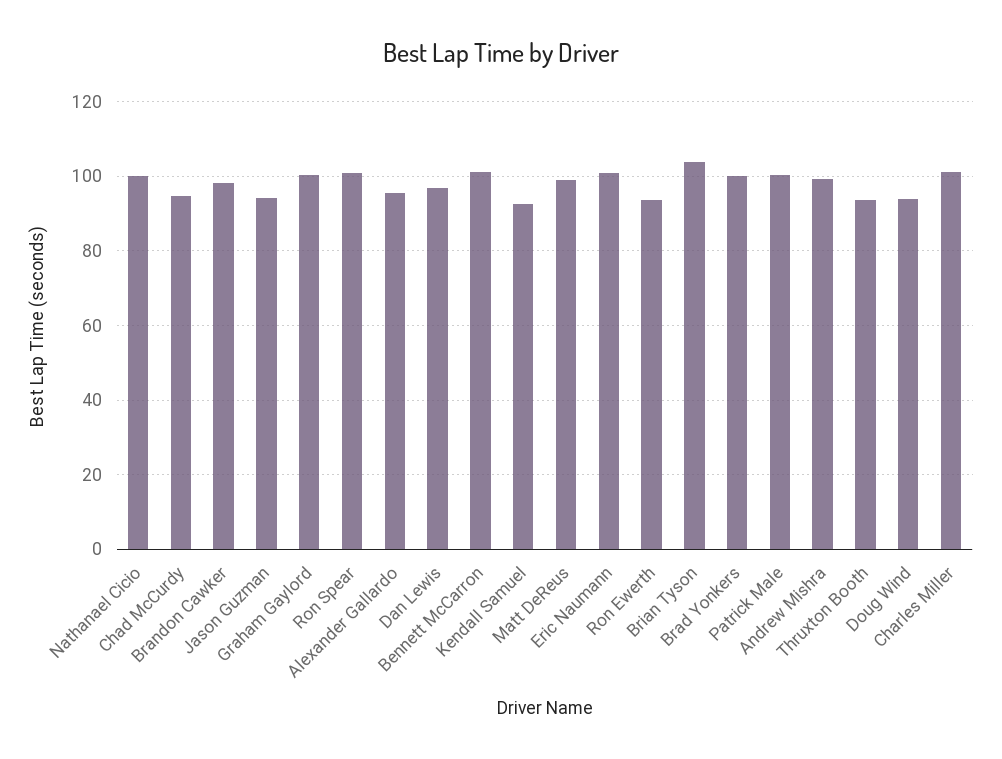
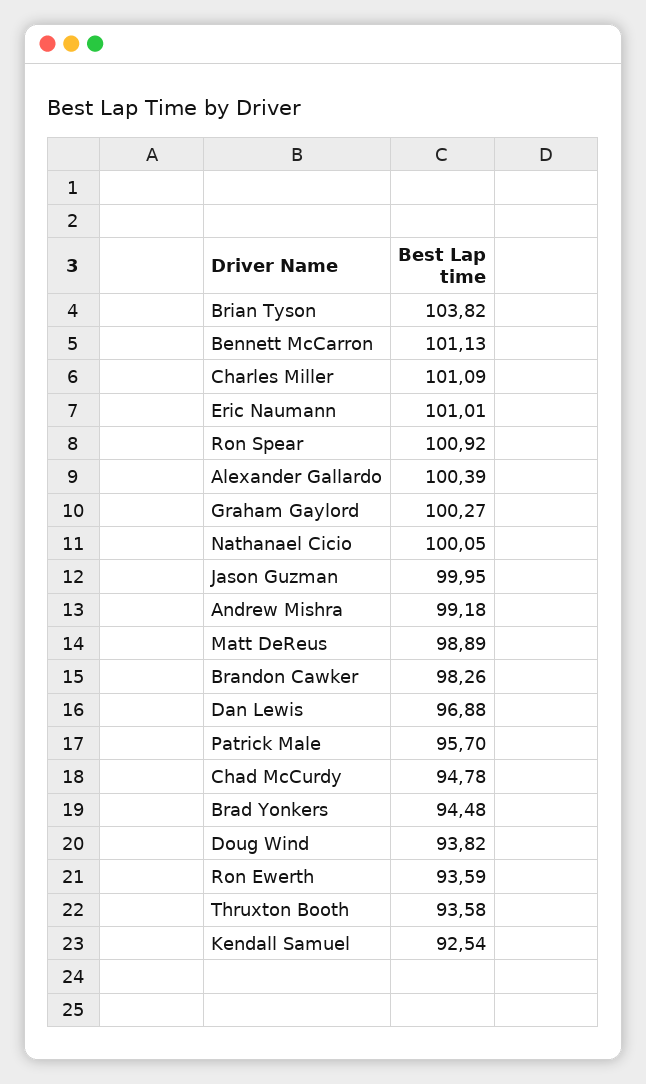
Jason Guzman: 94 -> 99.95
Alexander Gallardo: 96 -> 100.39
Brad Yonkers: 100 -> 94.48
Patrick Male: 100 -> 95.7

